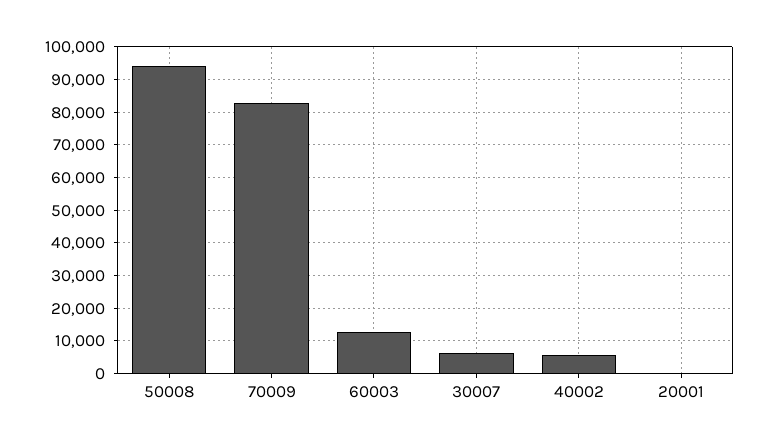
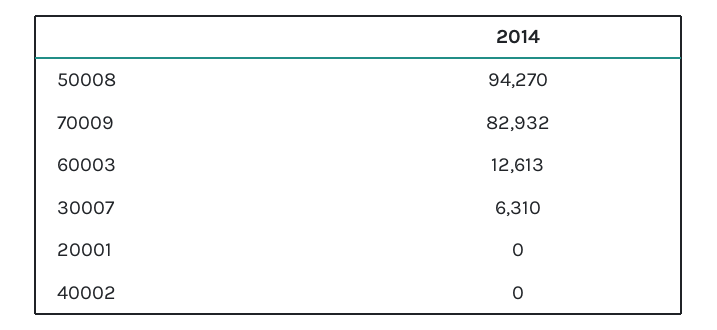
40002: 6000 -> 0

